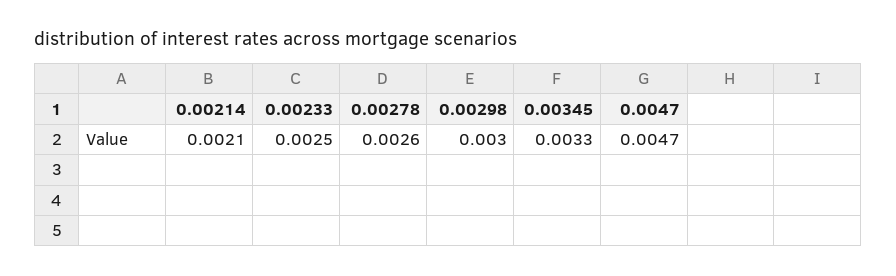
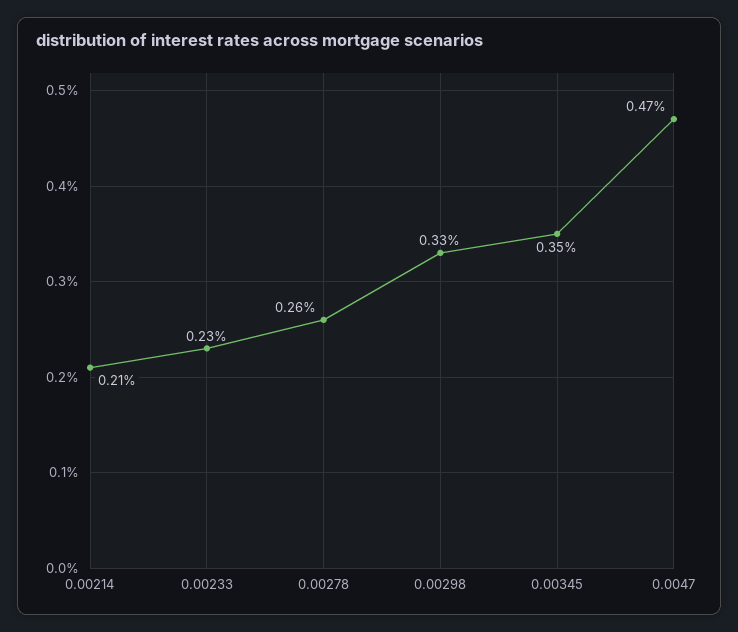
0.00233: 0.0025 -> 0.0023
0.00298: 0.003 -> 0.0033
0.00345: 0.0033 -> 0.0035

